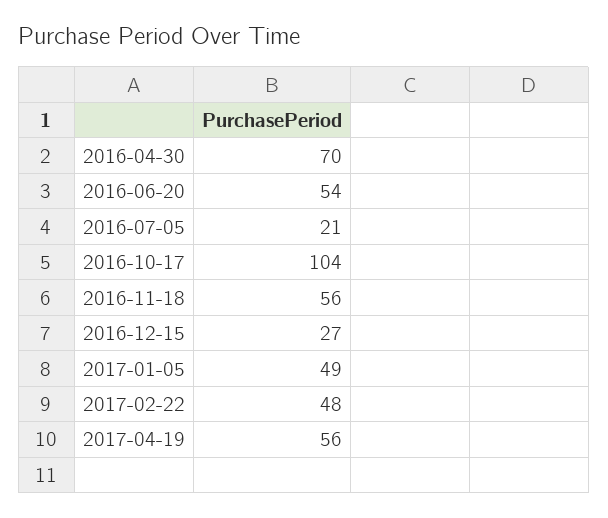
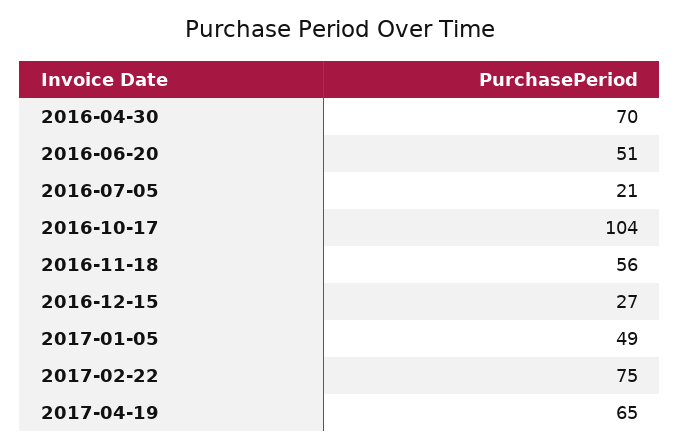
2016-06-20: 54 -> 51
2017-02-22: 48 -> 75
2017-04-19: 56 -> 65

